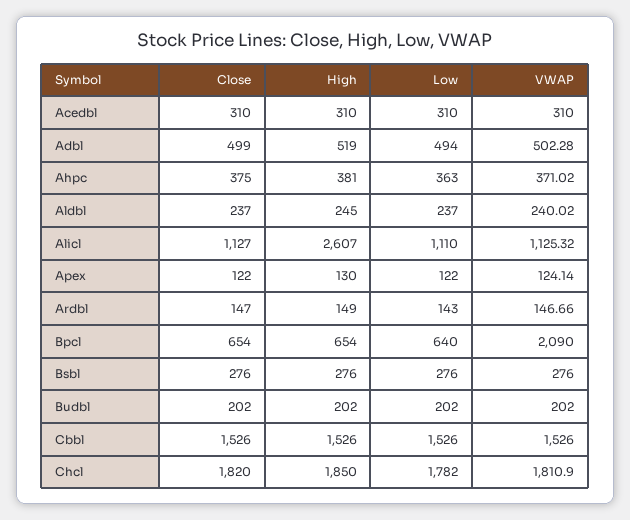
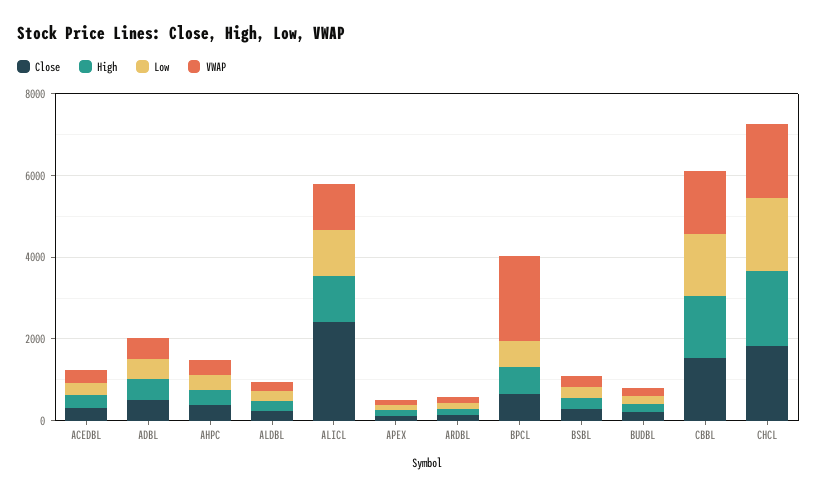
Close, Alicl: 1127 -> 2500
High, Alicl: 2607 -> 1000

